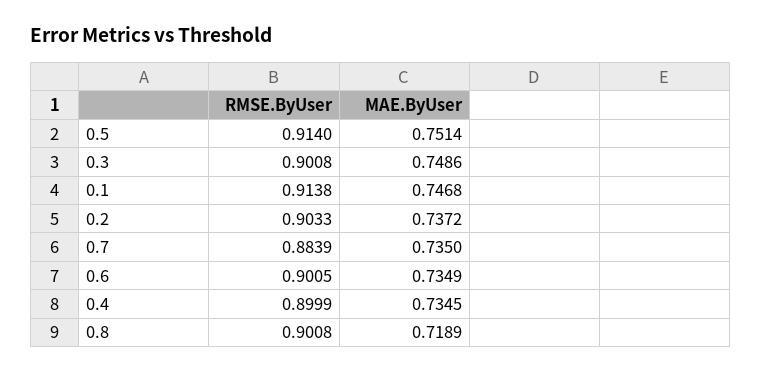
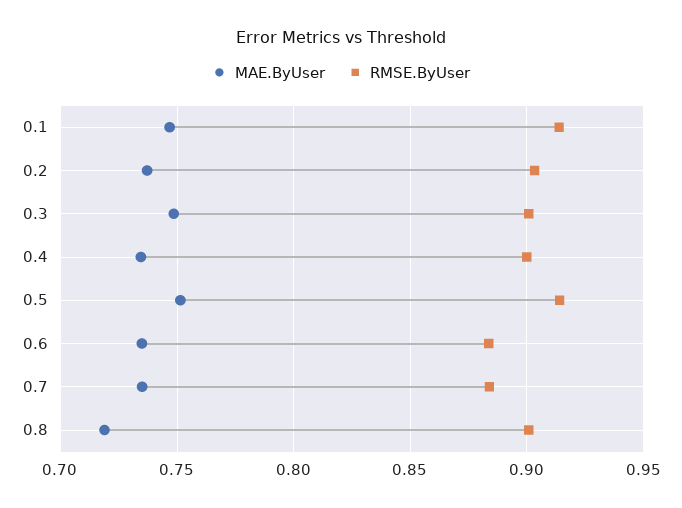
RMSE.ByUser, 0.6: 0.9005 -> 0.885

